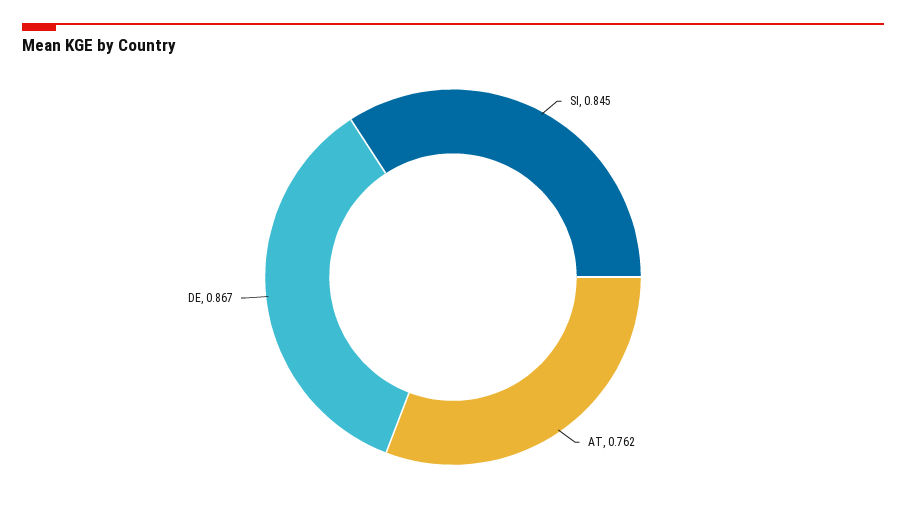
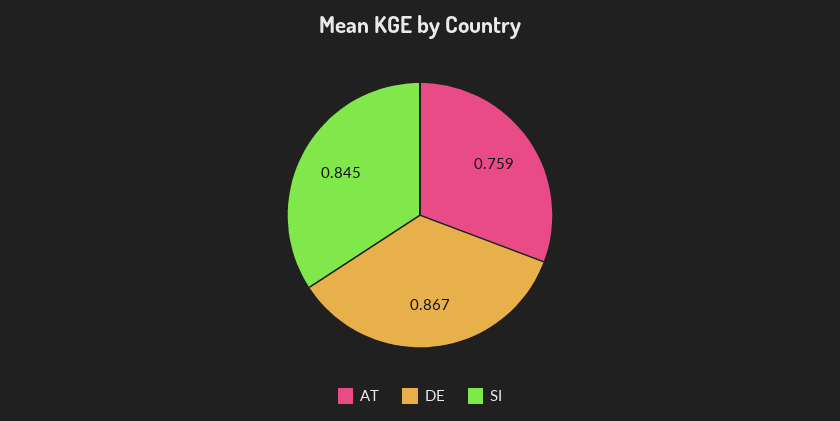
AT: 0.762 -> 0.759

